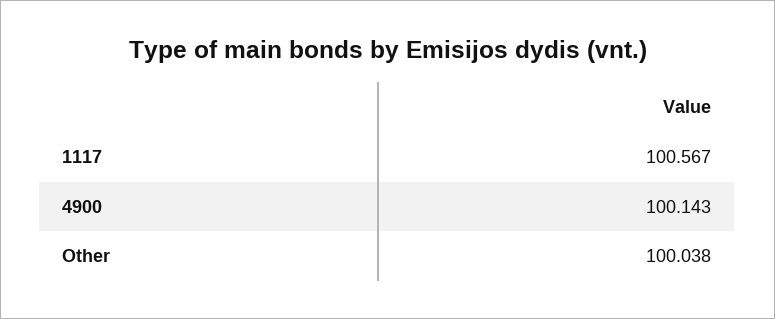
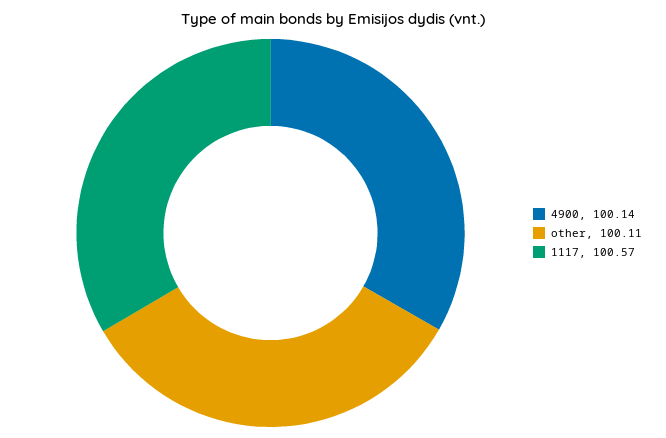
Other: 100.038 -> 100.11

